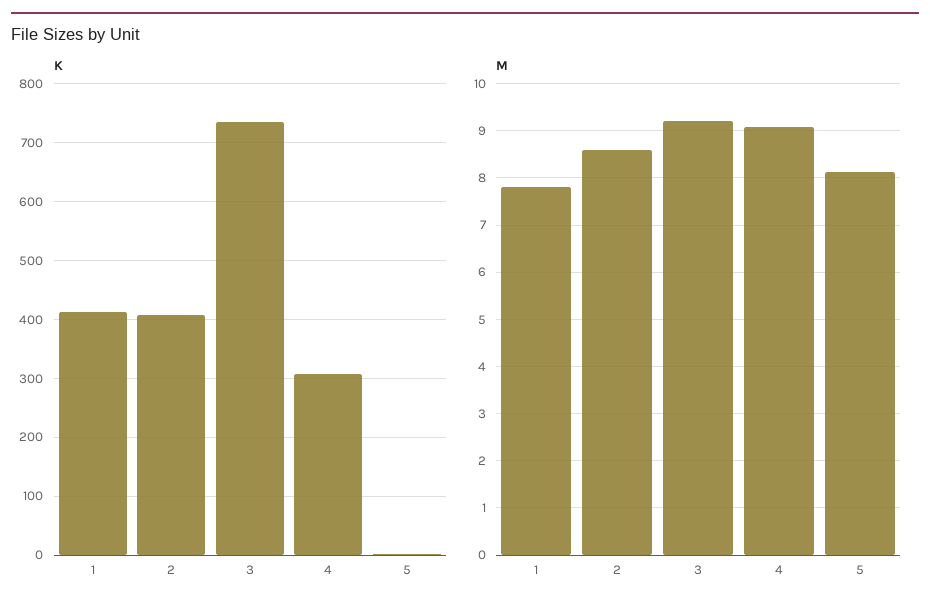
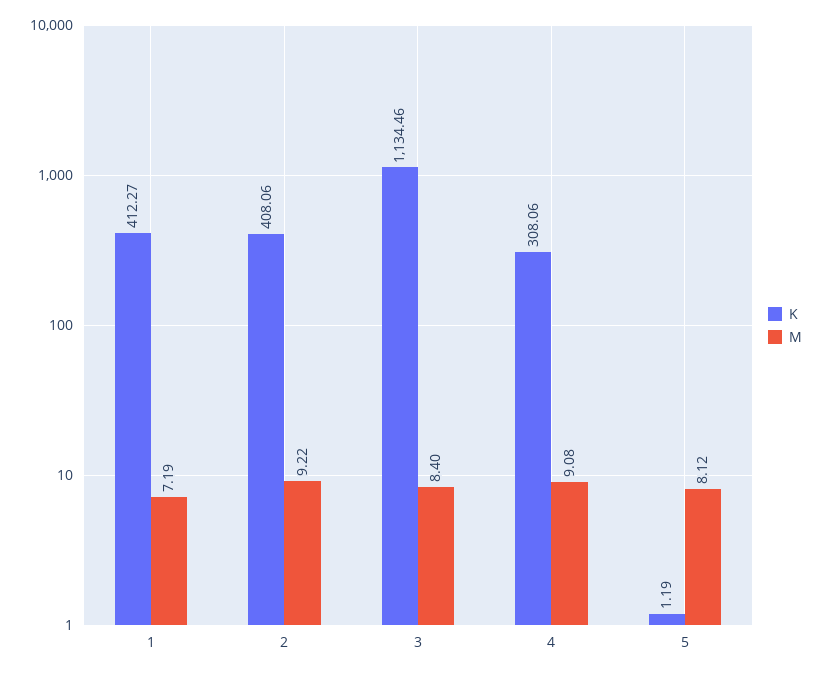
K, 3: 740 -> 1134.46
M, 1: 7.8 -> 7.19
M, 2: 8.6 -> 9.22
M, 3: 9.2 -> 8.4

